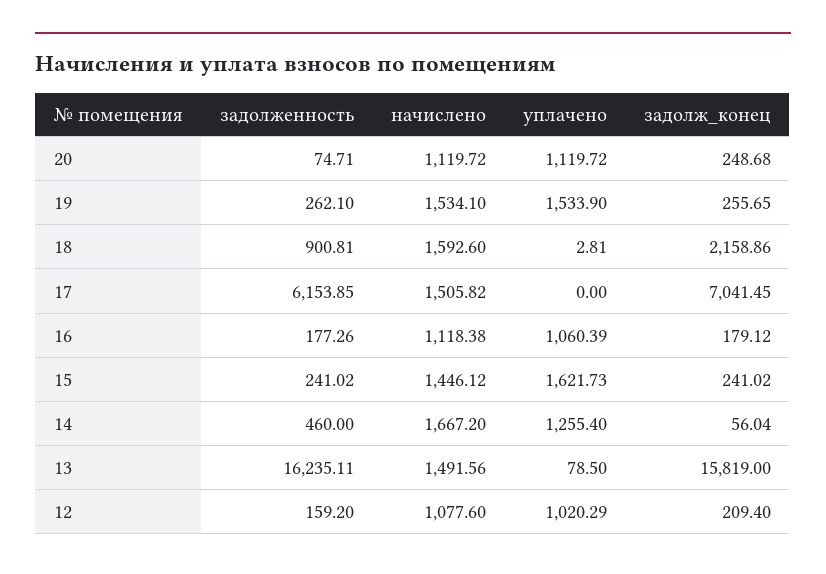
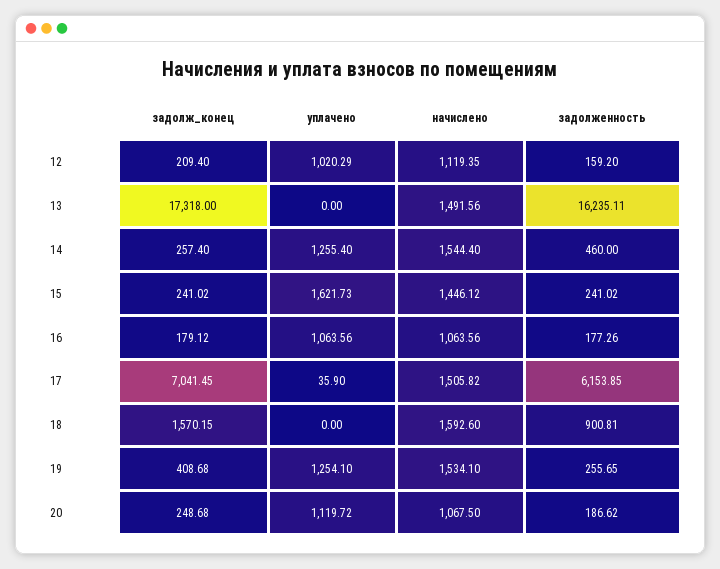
задолженность, 20: 74.71 -> 186.62
начислено, 20: 1119.72 -> 1067.5
задолженность, 19: 262.1 -> 255.65
уплачено, 19: 1533.9 -> 1254.1
задолж_конец, 19: 255.65 -> 408.68
уплачено, 18: 2.81 -> 0
задолж_конец, 18: 2158.86 -> 1570.15
уплачено, 17: 0 -> 35.9
начислено, 16: 1118.38 -> 1063.56
уплачено, 16: 1060.39 -> 1063.56
начислено, 14: 1667.2 -> 1544.4
задолж_конец, 14: 56.04 -> 257.4
уплачено, 13: 78.5 -> 0
задолж_конец, 13: 15819 -> 17318
начислено, 12: 1077.6 -> 1119.35

